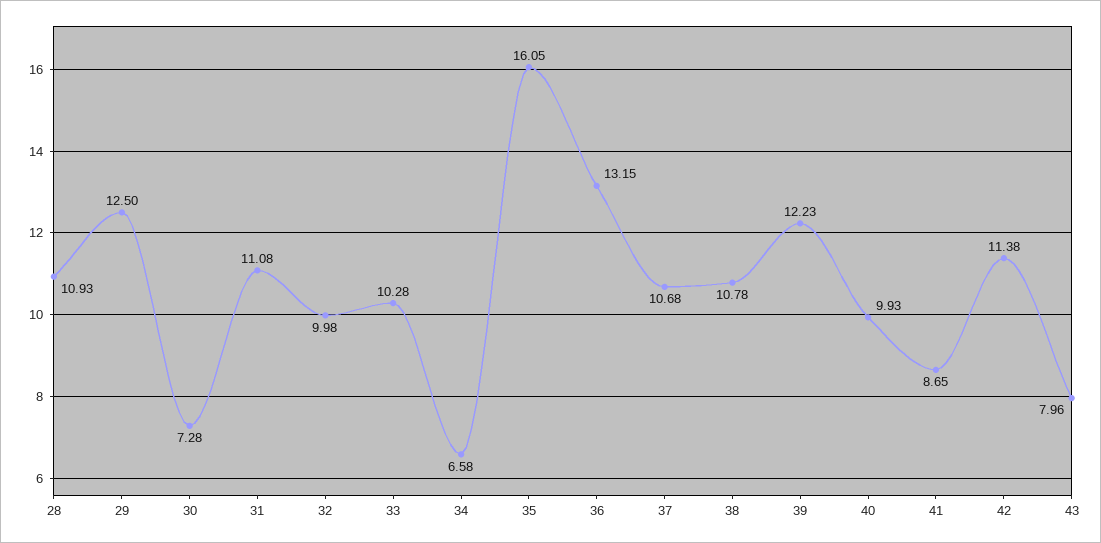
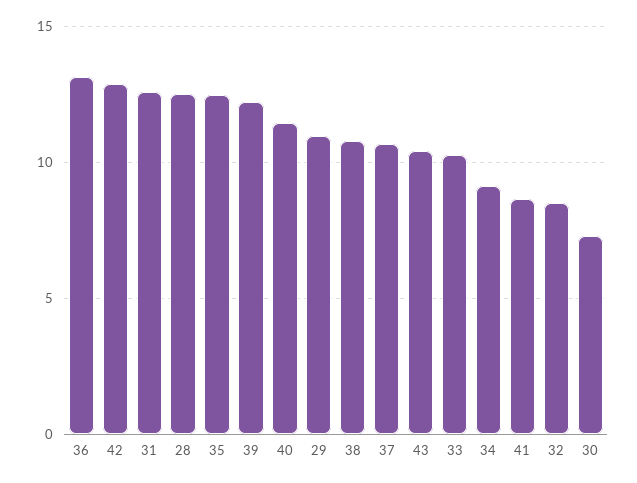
28: 10.93 -> 12.5
29: 12.5 -> 11
31: 11.08 -> 12.5
32: 9.98 -> 8.5
34: 6.58 -> 9
35: 16.05 -> 12.5
40: 9.93 -> 11.5
42: 11.38 -> 13
43: 7.96 -> 10.5

